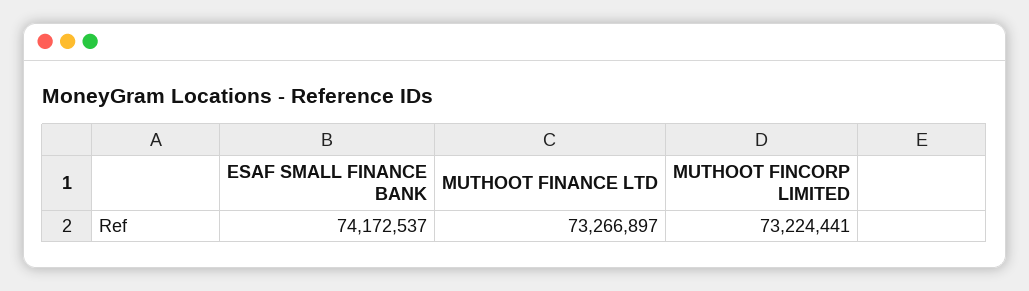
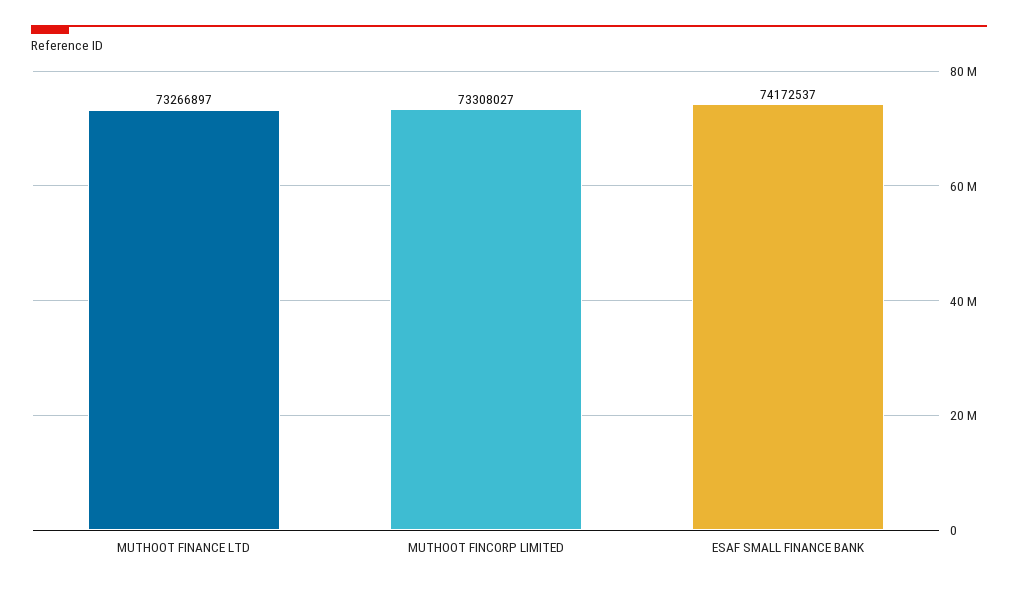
MUTHOOT FINCORP LIMITED: 73224441 -> 73308027

